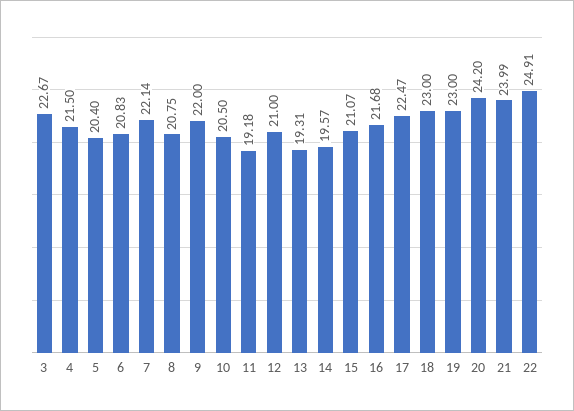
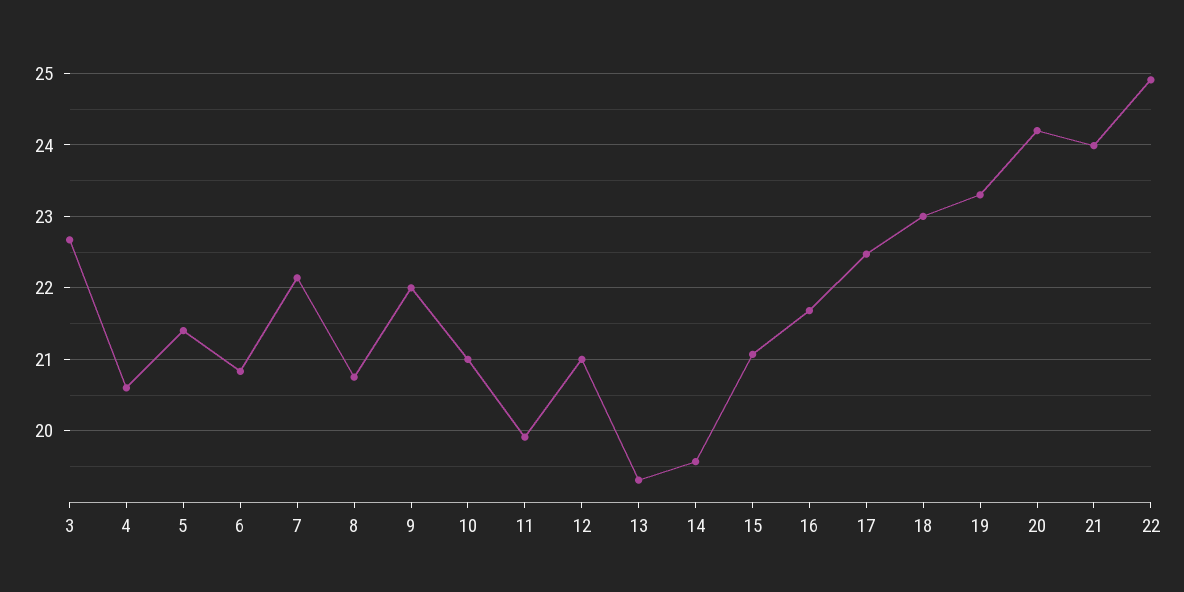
4: 21.5 -> 20.6
5: 20.4 -> 21.4
10: 20.5 -> 21
11: 19.18 -> 19.9
19: 23 -> 23.3

